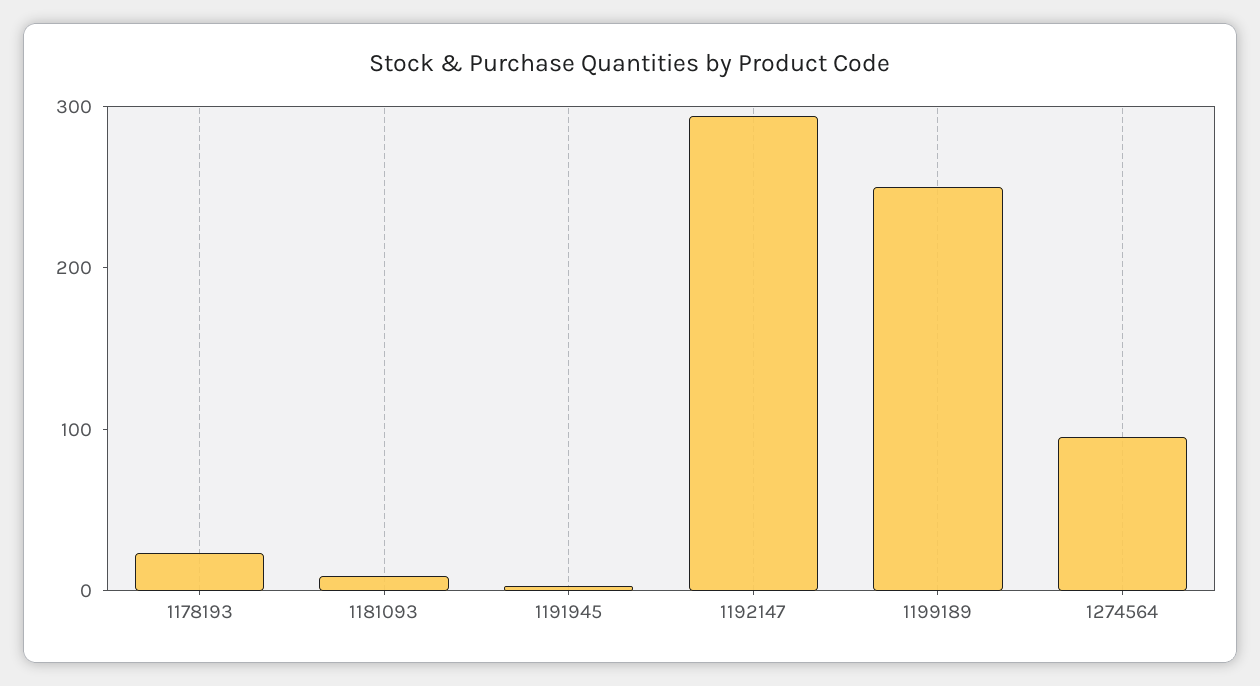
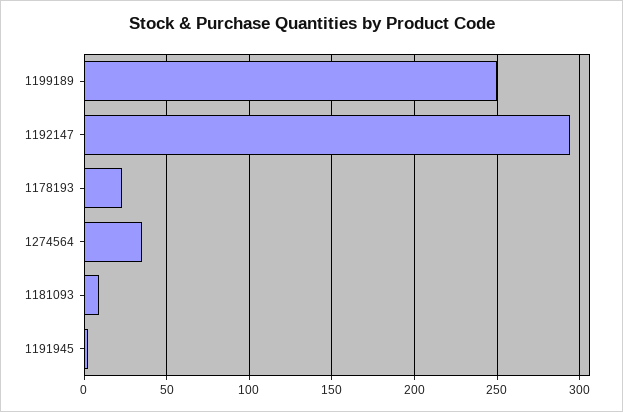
1274564: 100 -> 35

